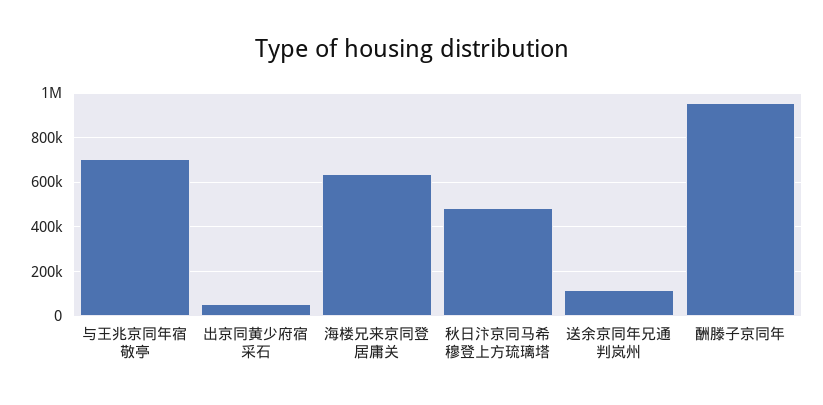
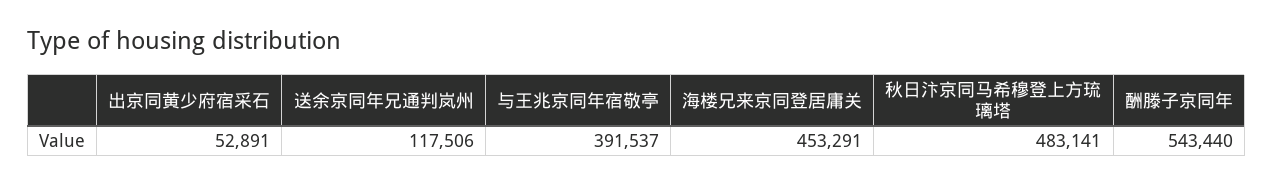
与王兆京同年宿敬亭: 700000 -> 391537
海楼兄来京同登居庸关: 650000 -> 453291
酬滕子京同年: 950000 -> 543440

